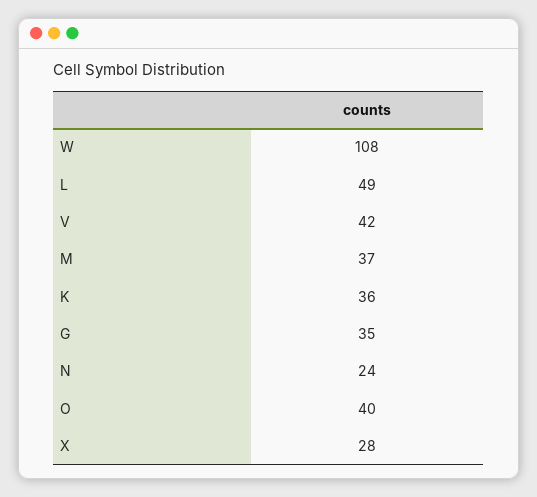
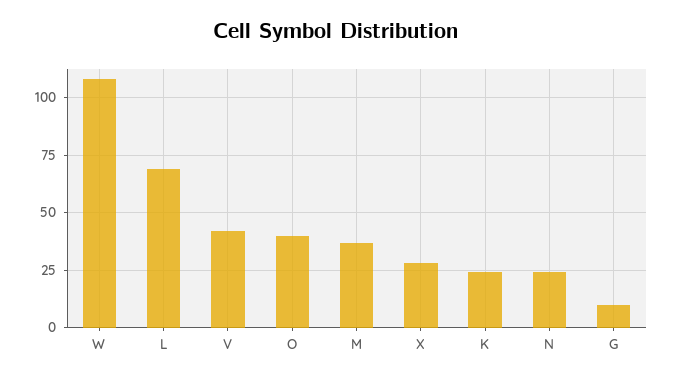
L: 49 -> 70
K: 36 -> 25
G: 35 -> 10

